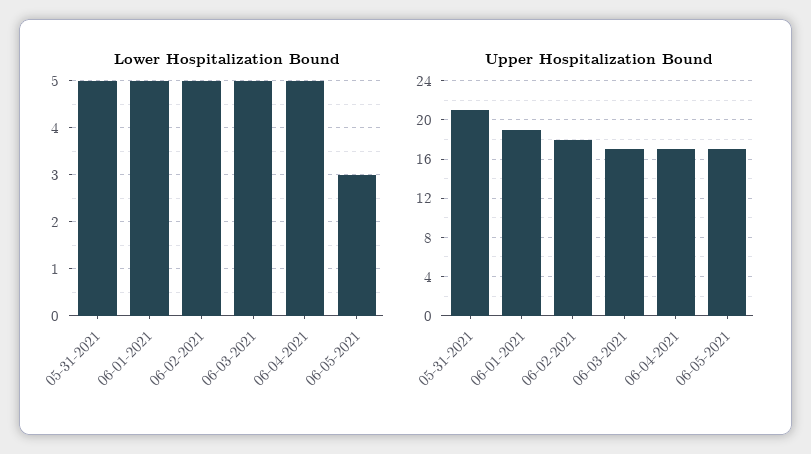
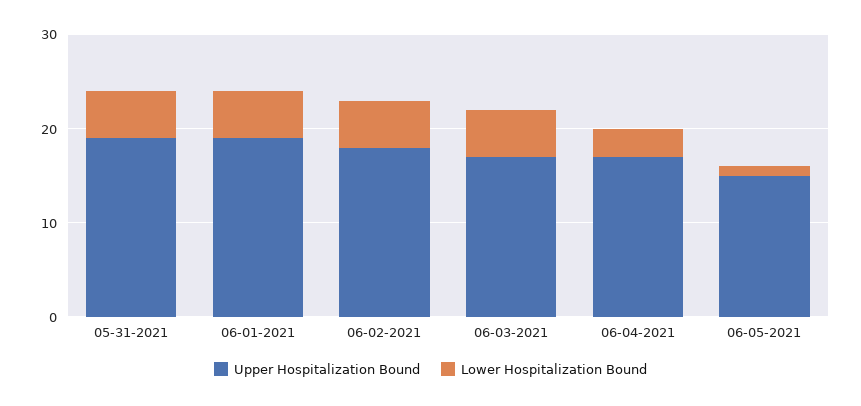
Lower Hospitalization Bound, 06-04-2021: 5 -> 3
Lower Hospitalization Bound, 06-05-2021: 3 -> 1
Upper Hospitalization Bound, 05-31-2021: 21 -> 19
Upper Hospitalization Bound, 06-05-2021: 17 -> 15

